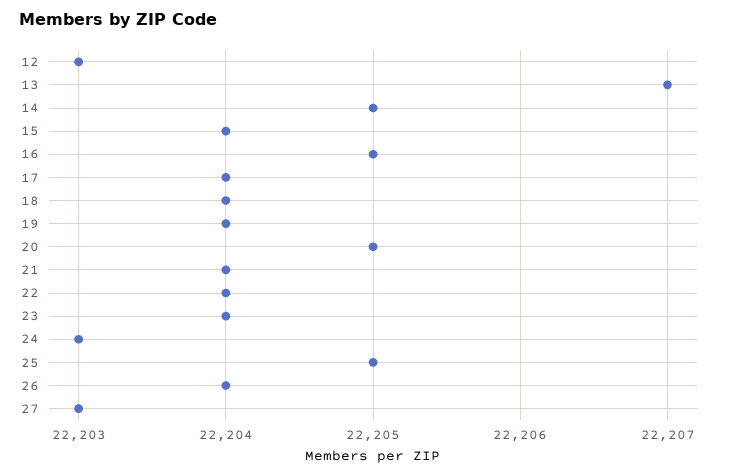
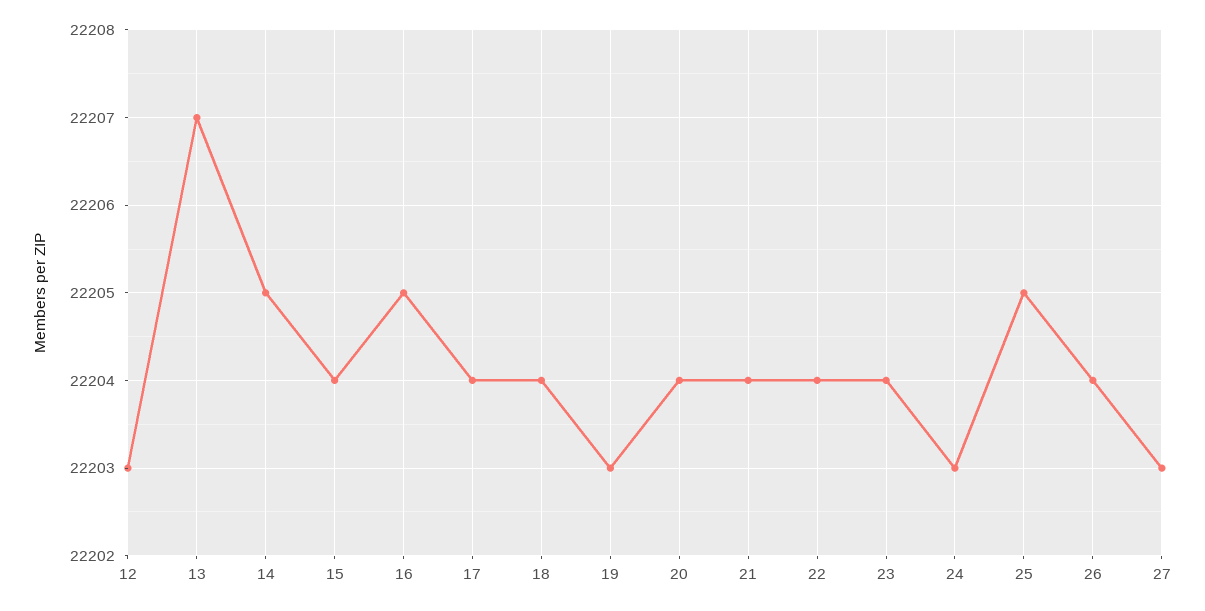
19: 22204 -> 22203
20: 22205 -> 22204

